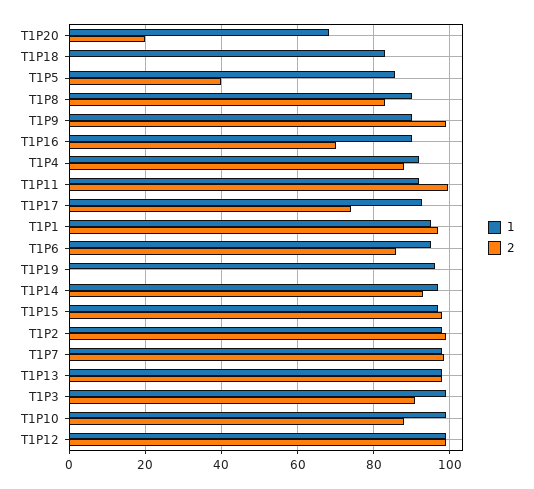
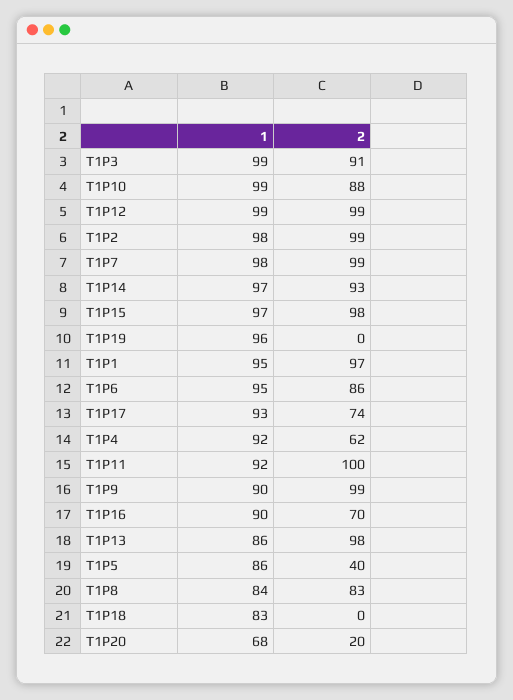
1, T1P8: 90 -> 84
2, T1P4: 88 -> 62
1, T1P13: 98 -> 86

